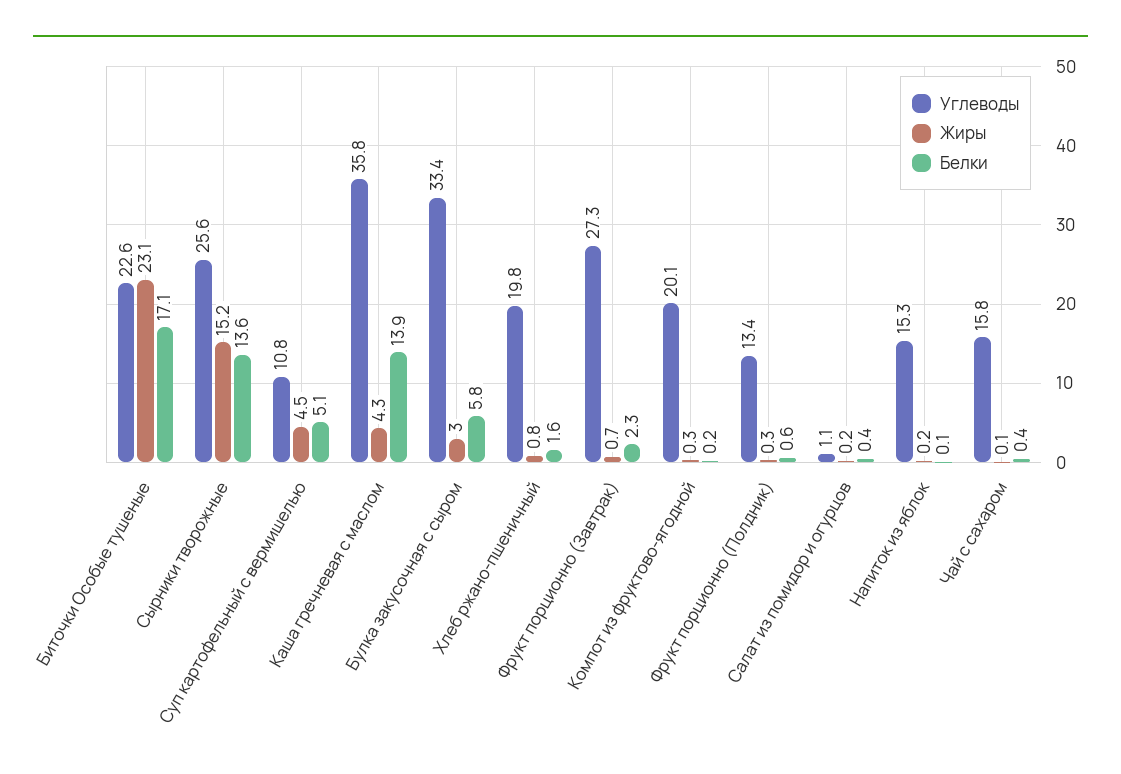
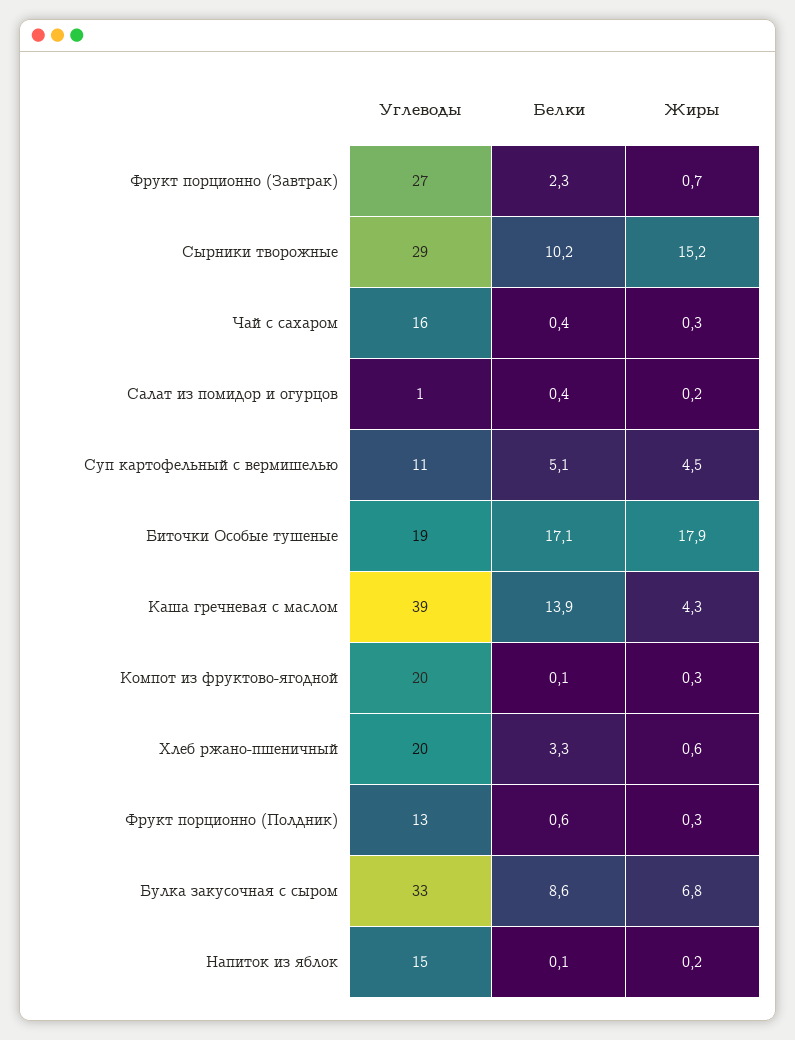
Углеводы, Биточки Особые тушеные: 22.6 -> 19
Жиры, Биточки Особые тушеные: 23.1 -> 17.9
Углеводы, Сырники творожные: 25.6 -> 29
Белки, Сырники творожные: 13.6 -> 10.2
Углеводы, Каша гречневая с маслом: 35.8 -> 39
Жиры, Булка закусочная с сыром: 3 -> 6.8
Белки, Булка закусочная с сыром: 5.8 -> 8.6
Жиры, Хлеб ржано-пшеничный: 0.8 -> 0.6
Белки, Хлеб ржано-пшеничный: 1.6 -> 3.3
Белки, Компот из фруктово-ягодной: 0.2 -> 0.1
Жиры, Чай с сахаром: 0.1 -> 0.3

